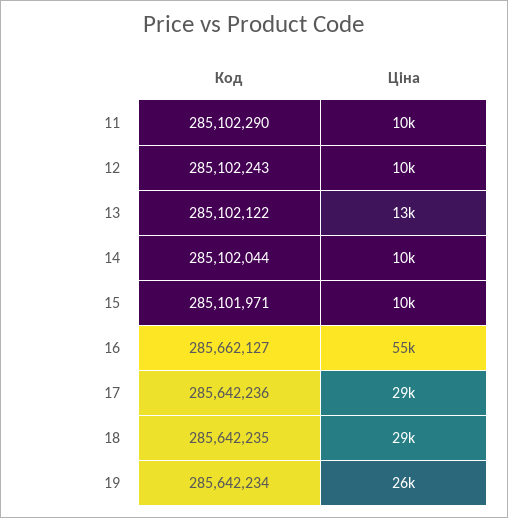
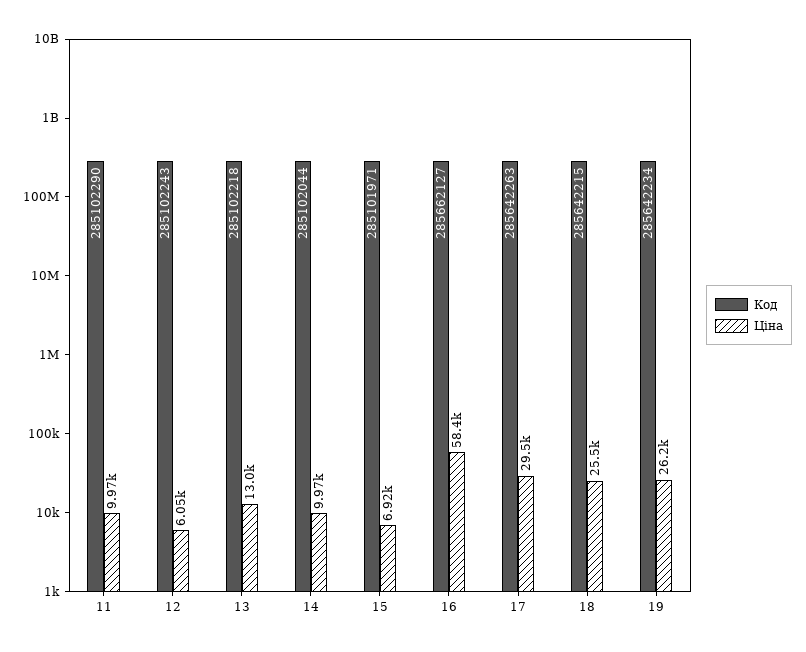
Ціна, 12: 10000 -> 6050
Код, 13: 285102122 -> 285102218
Ціна, 15: 10000 -> 6920
Ціна, 16: 55000 -> 58400
Код, 17: 285642236 -> 285642263
Код, 18: 285642235 -> 285642215
Ціна, 18: 29000 -> 25500

